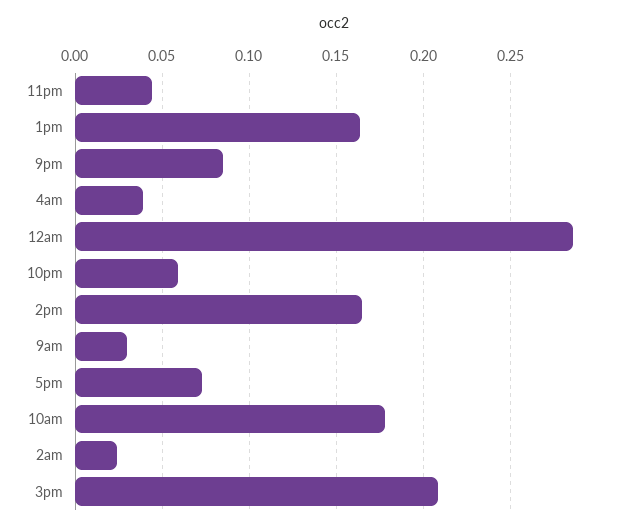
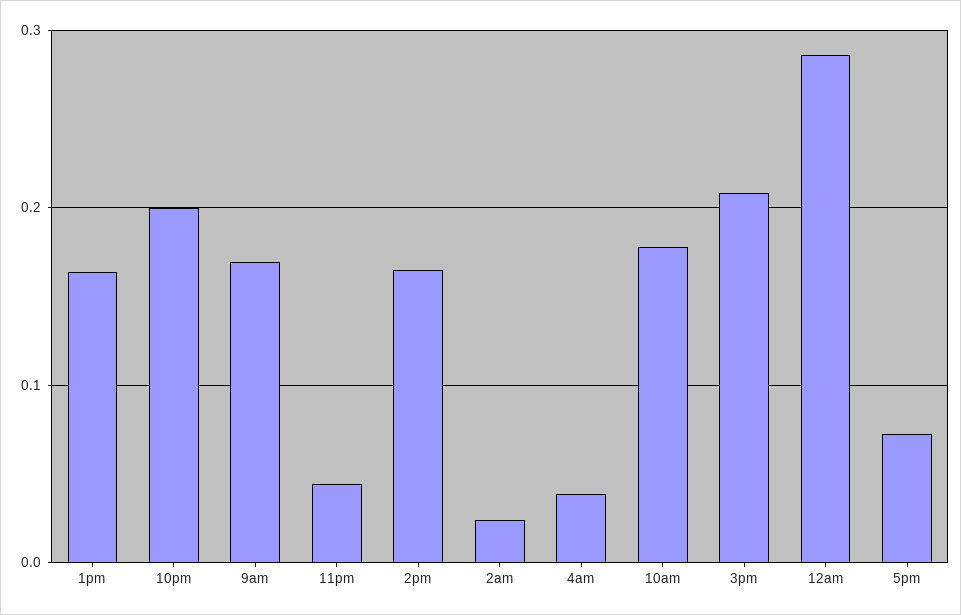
9pm: 0.085 -> none
10pm: 0.06 -> 0.2
9am: 0.03 -> 0.17

